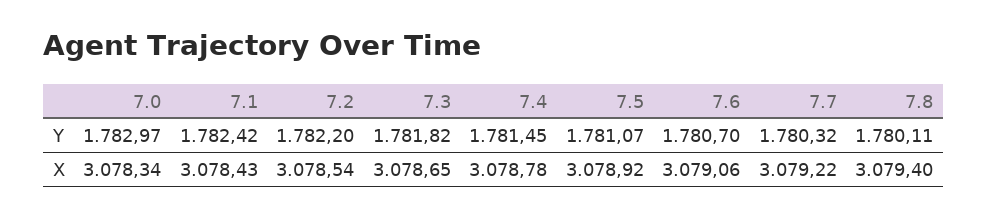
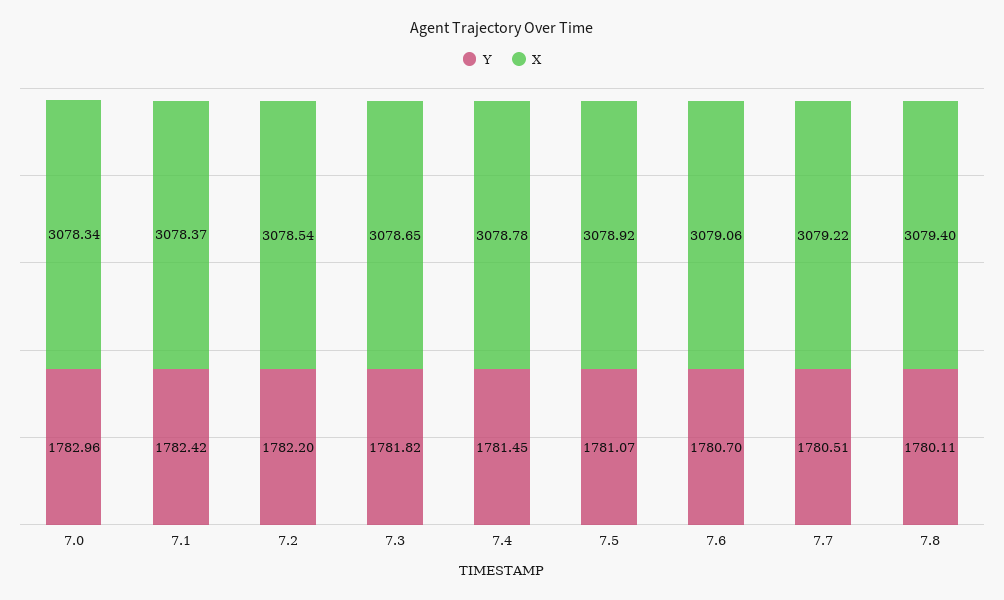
Y, 7.0: 1782.97 -> 1782.96
Y, 7.7: 1780.32 -> 1780.51
X, 7.1: 3078.43 -> 3078.37

